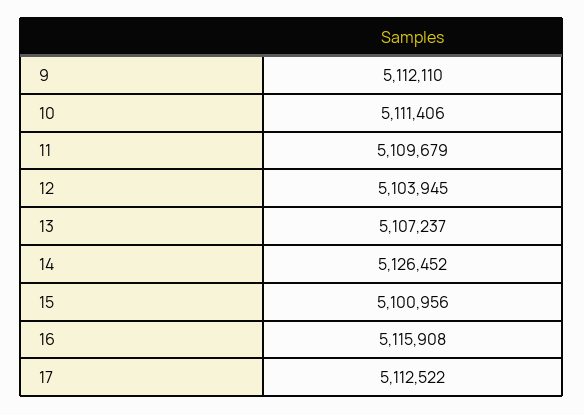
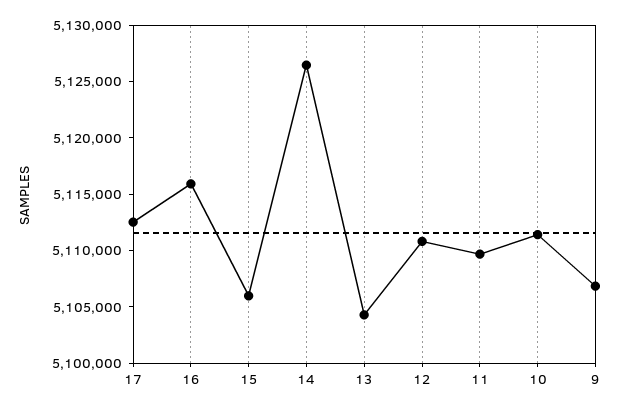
9: 5112110 -> 5107000
12: 5103945 -> 5111000
13: 5107237 -> 5104000
15: 5100956 -> 5106000

